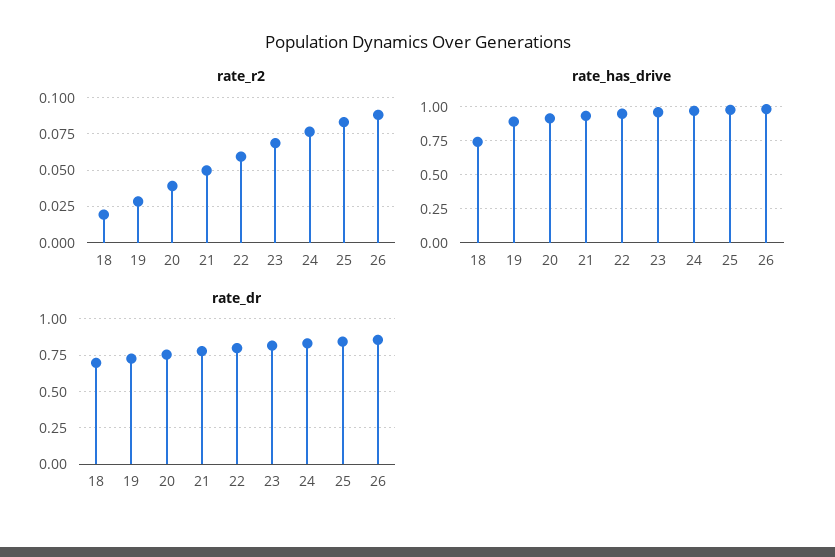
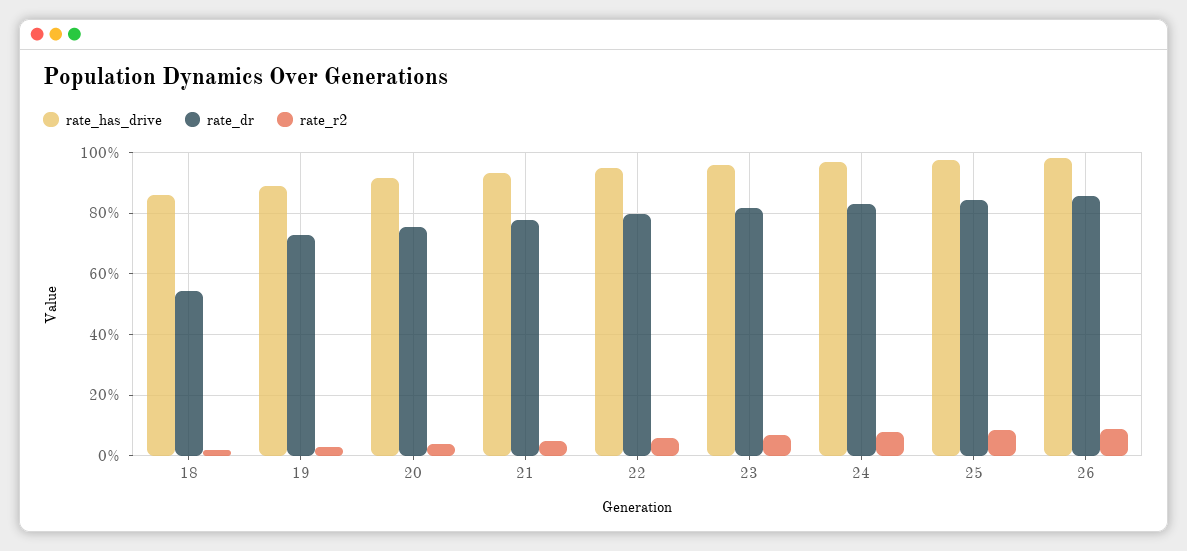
rate_has_drive, 18: 0.75 -> 0.86
rate_dr, 18: 0.7 -> 0.54

